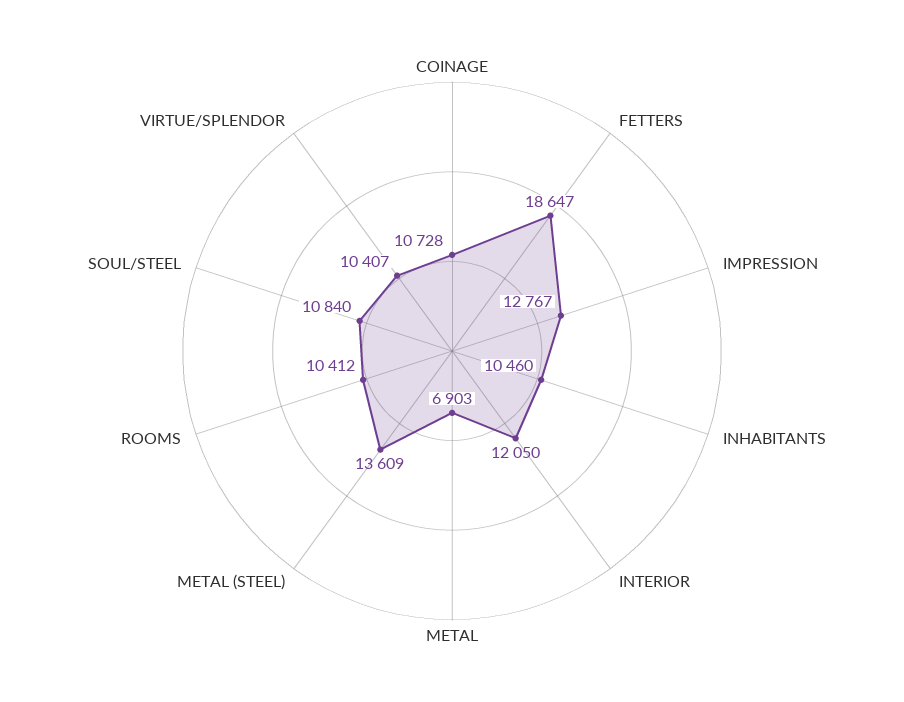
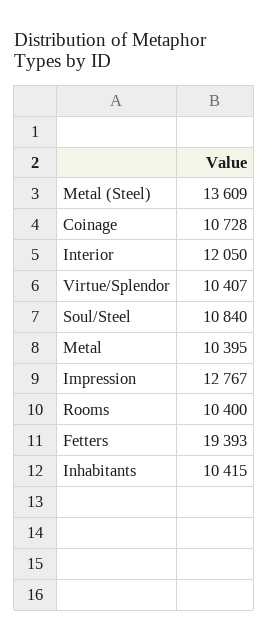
FETTERS: 18647 -> 19393
INHABITANTS: 10460 -> 10415
METAL: 6903 -> 10395
ROOMS: 10412 -> 10400

